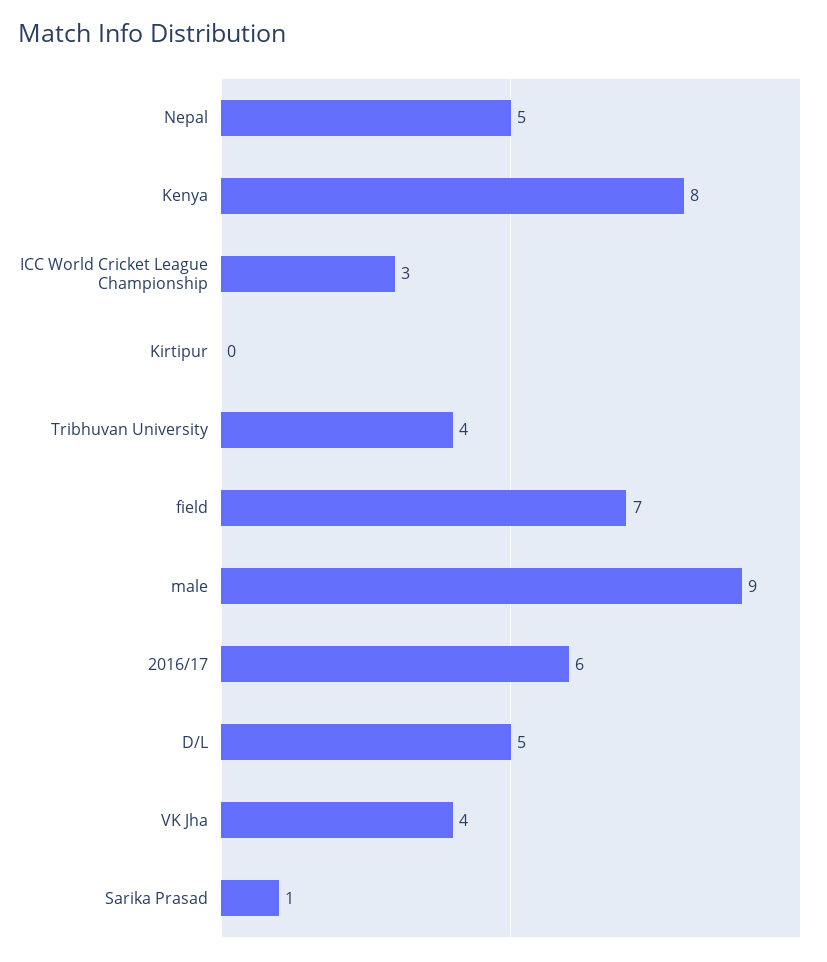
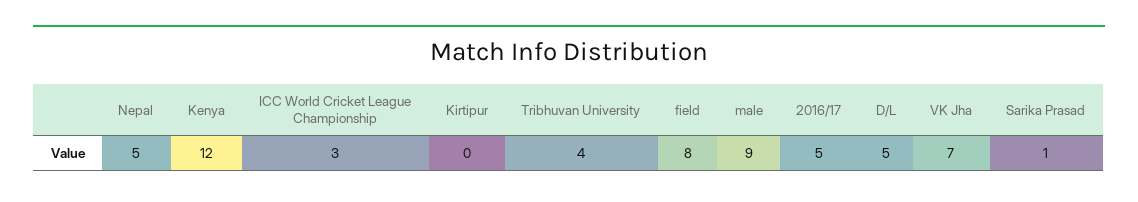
Kenya: 8 -> 12
field: 7 -> 8
2016/17: 6 -> 5
VK Jha: 4 -> 7

